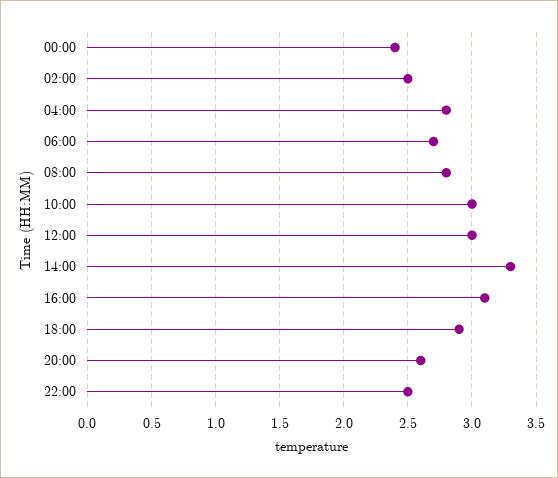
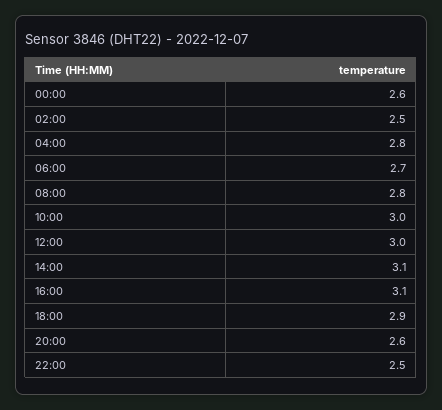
00:00: 2.4 -> 2.6
14:00: 3.3 -> 3.1

